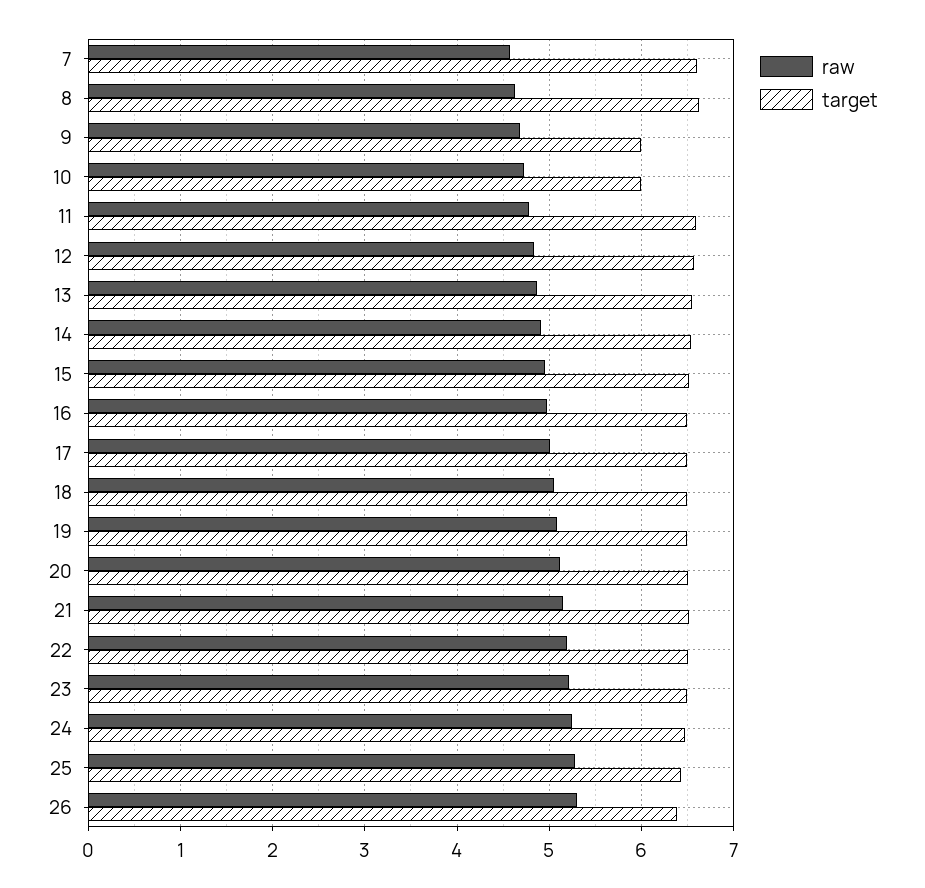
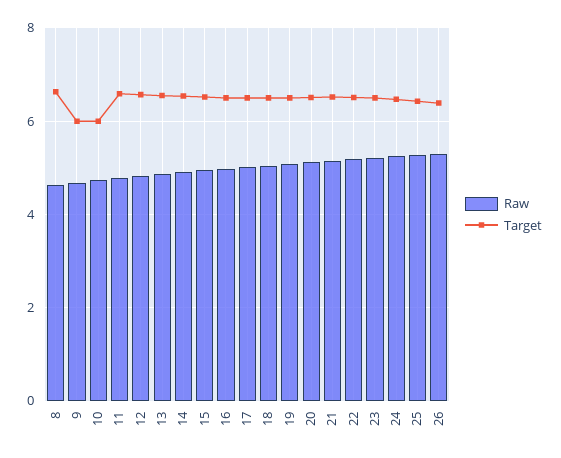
raw, 7: 4.6 -> none
target, 7: 6.6 -> none

